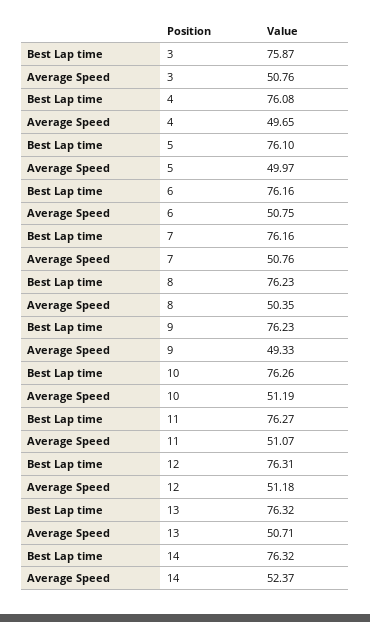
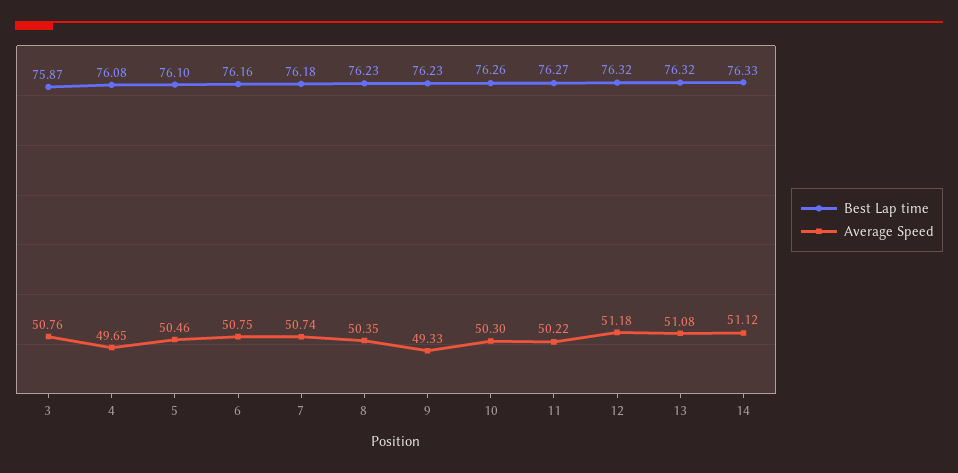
Average Speed, 5: 49.97 -> 50.46
Best Lap time, 7: 76.16 -> 76.18
Average Speed, 7: 50.76 -> 50.74
Average Speed, 10: 51.19 -> 50.3
Average Speed, 11: 51.07 -> 50.22
Best Lap time, 12: 76.31 -> 76.32
Average Speed, 13: 50.71 -> 51.08
Best Lap time, 14: 76.32 -> 76.33
Average Speed, 14: 52.37 -> 51.12

